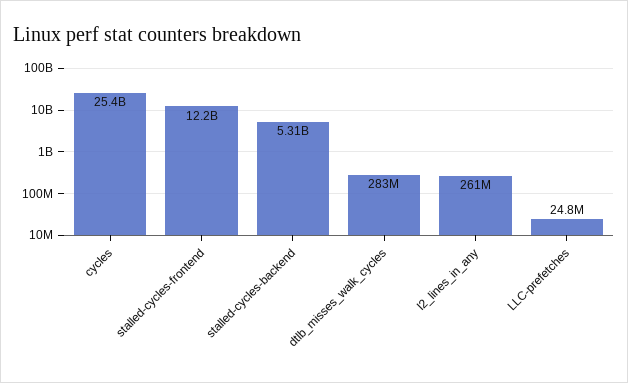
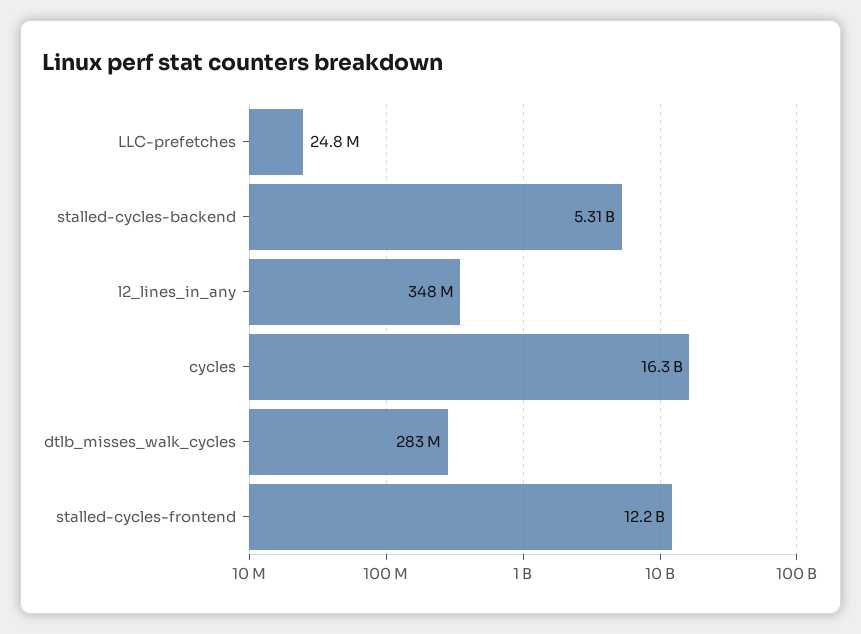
cycles: 25400000000 -> 16300000000
l2_lines_in_any: 261000000 -> 348000000

